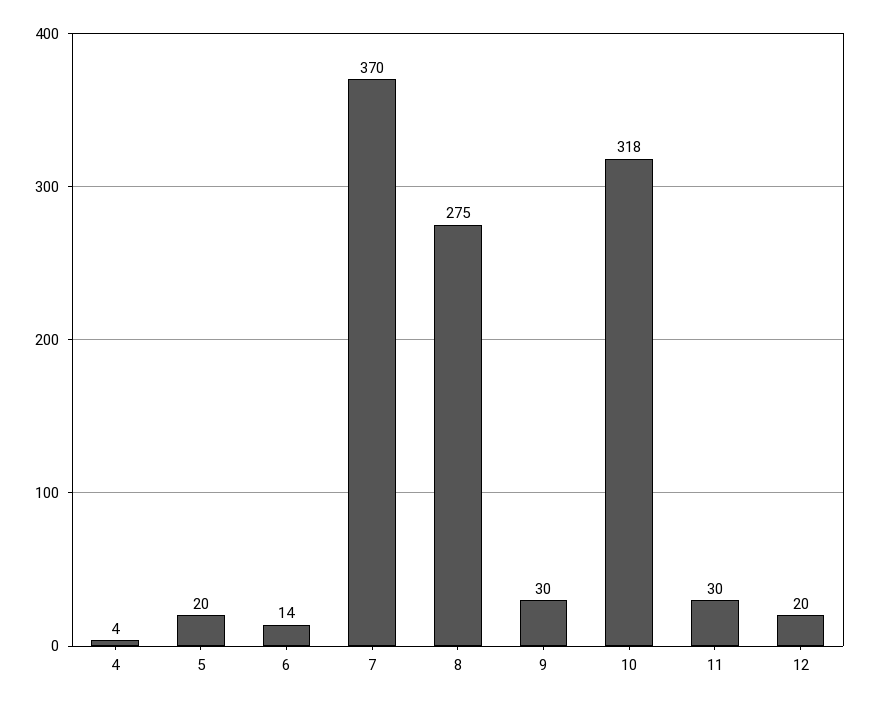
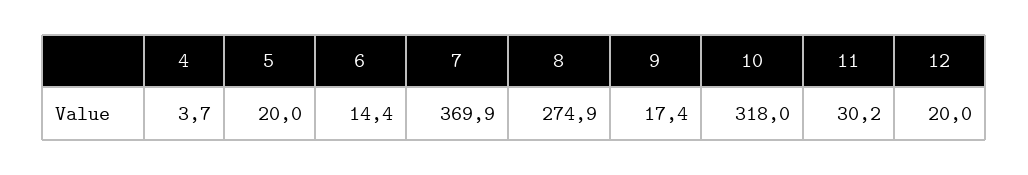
9: 30 -> 17.4

